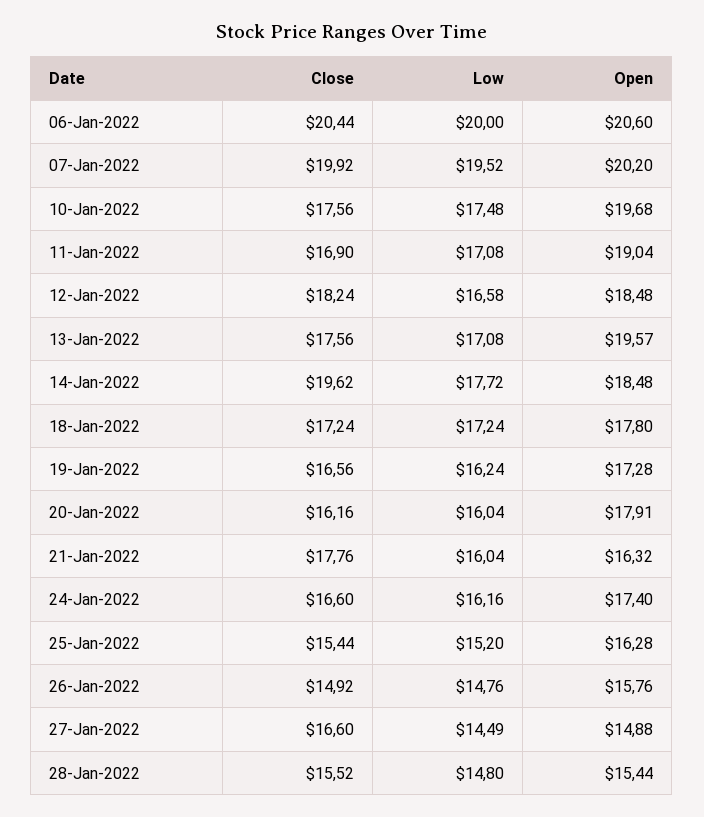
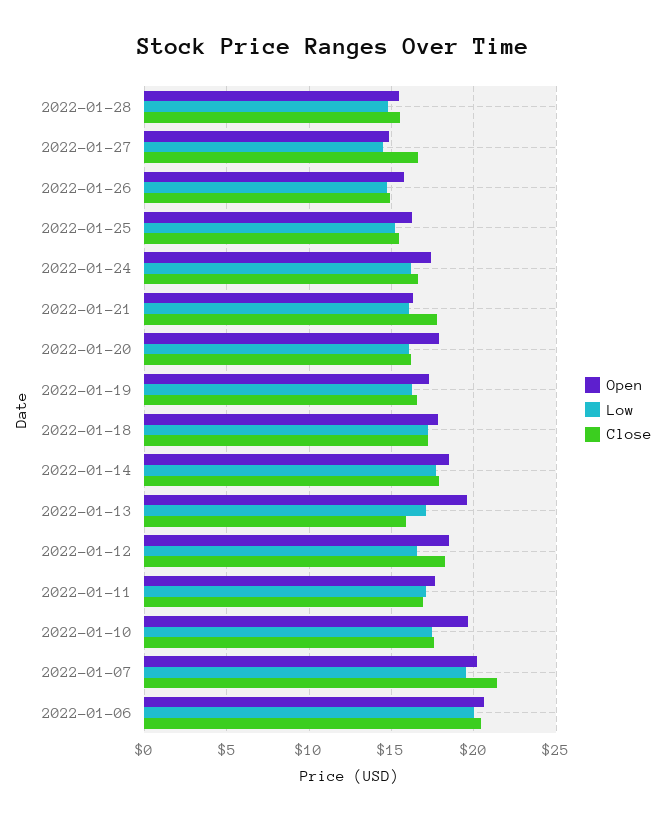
Close, 07-Jan-2022: 19.92 -> 21.5
Open, 11-Jan-2022: 19.04 -> 17.5
Close, 13-Jan-2022: 17.56 -> 16
Close, 14-Jan-2022: 19.62 -> 18

